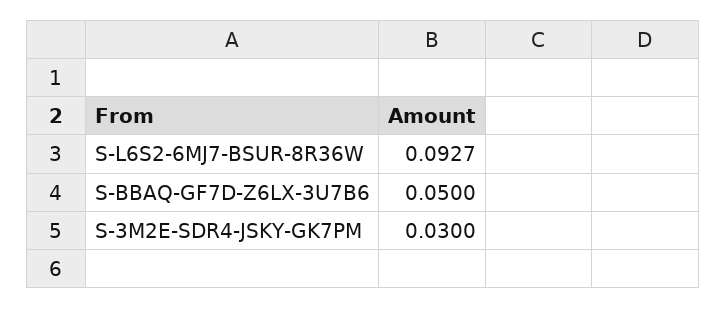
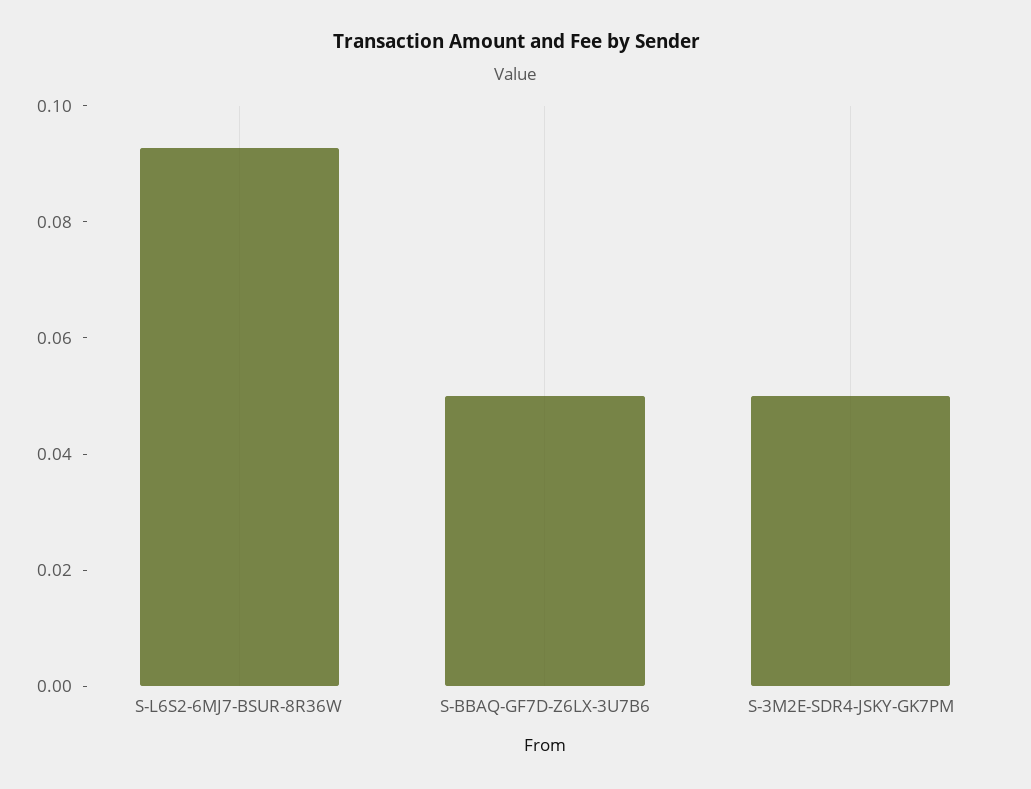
S-3M2E-SDR4-JSKY-GK7PM: 0.03 -> 0.05

